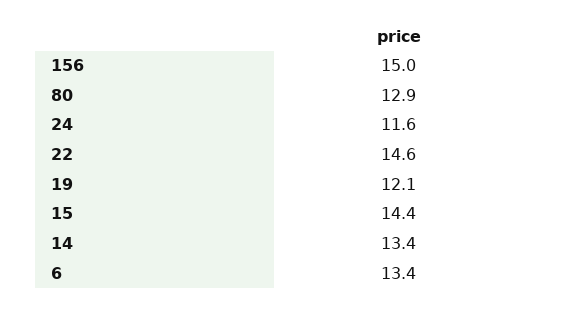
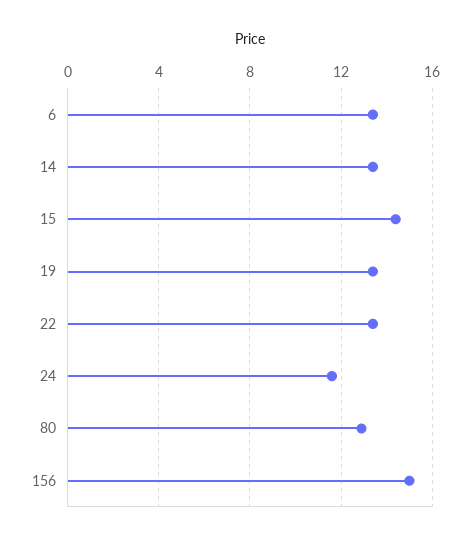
22: 14.6 -> 13.5
19: 12.1 -> 13.5

